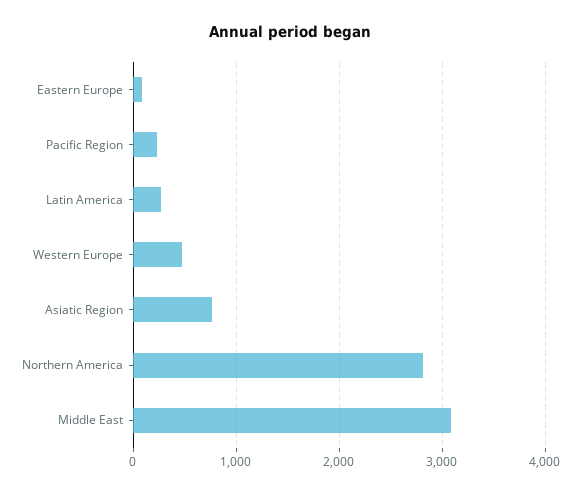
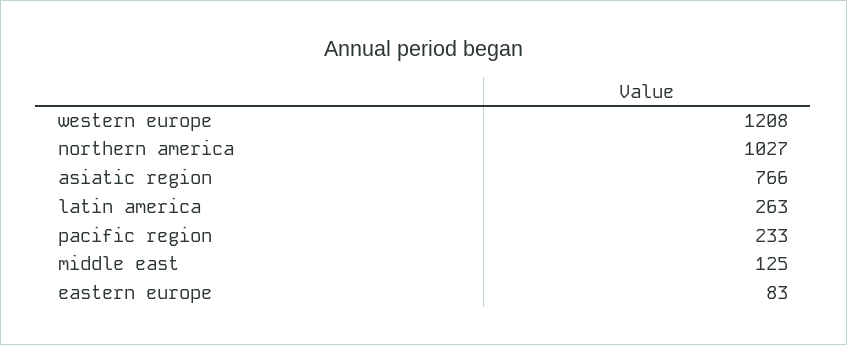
Western Europe: 500 -> 1208
Northern America: 2800 -> 1027
Middle East: 3100 -> 125

